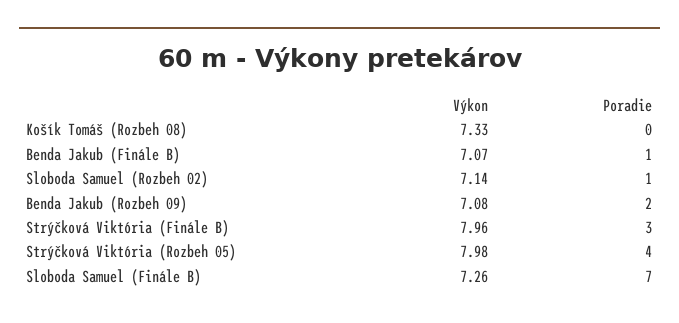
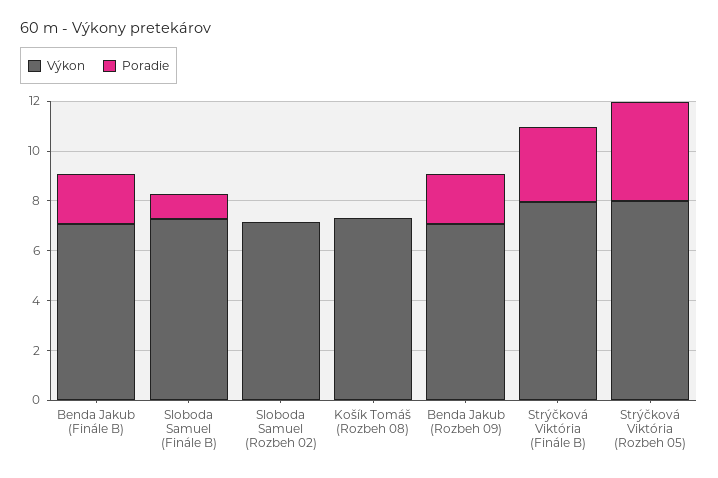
Poradie, Benda Jakub (Finále B): 1 -> 2
Poradie, Sloboda Samuel (Rozbeh 02): 1 -> 0
Poradie, Sloboda Samuel (Finále B): 7 -> 1

